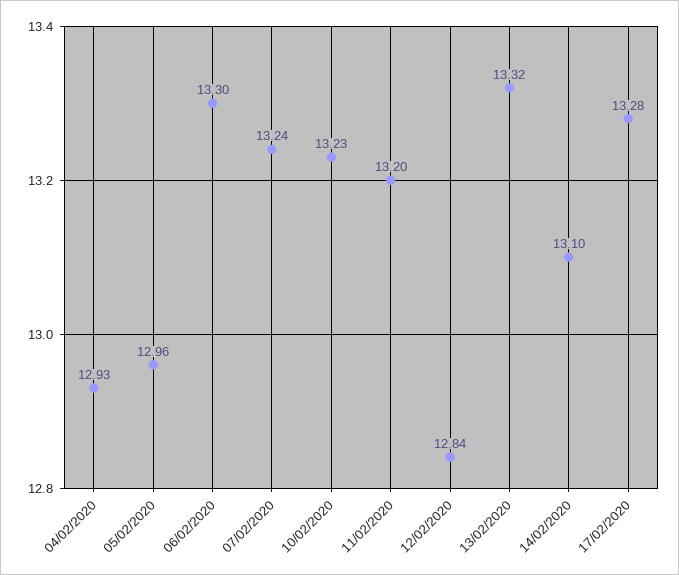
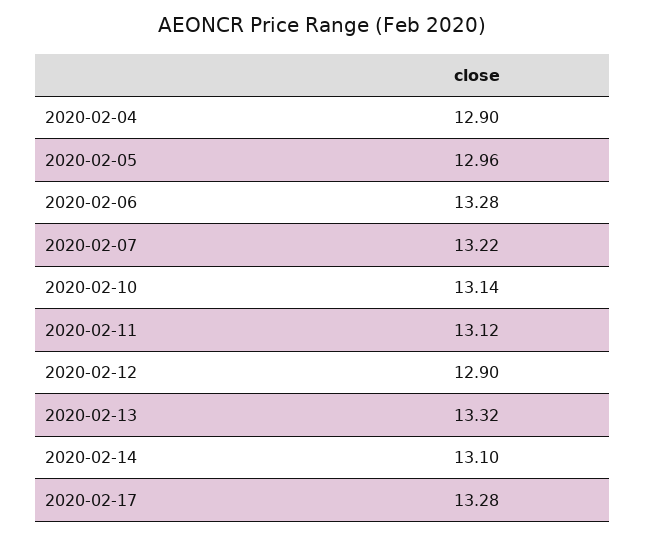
04/02/2020: 12.93 -> 12.9
06/02/2020: 13.3 -> 13.28
07/02/2020: 13.24 -> 13.22
10/02/2020: 13.23 -> 13.14
11/02/2020: 13.2 -> 13.12
12/02/2020: 12.84 -> 12.9

